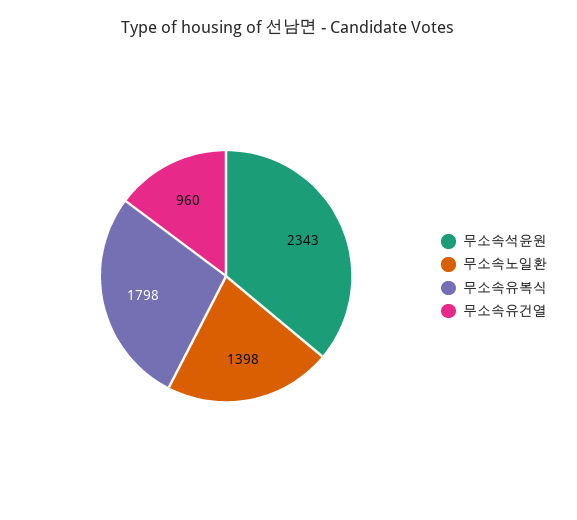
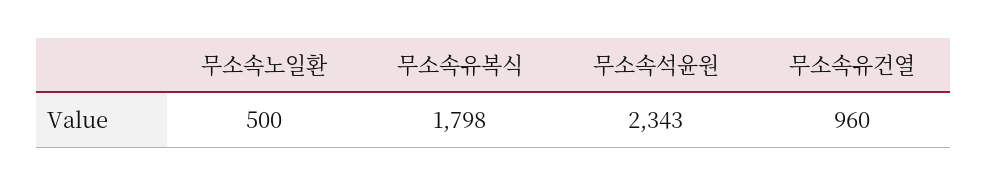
무소속노일환: 1398 -> 500

